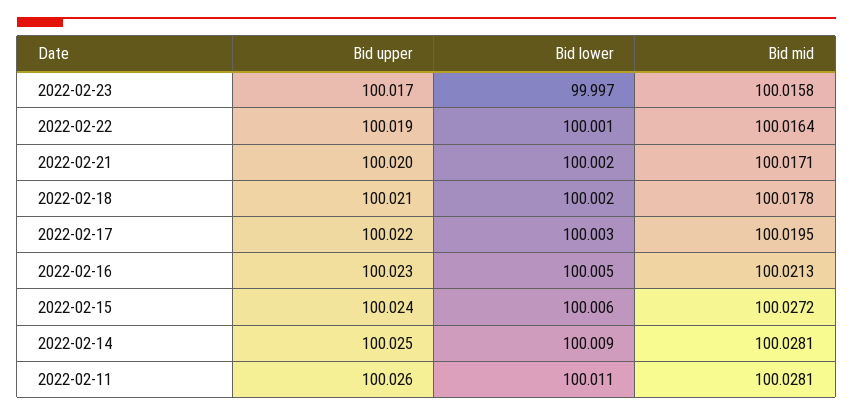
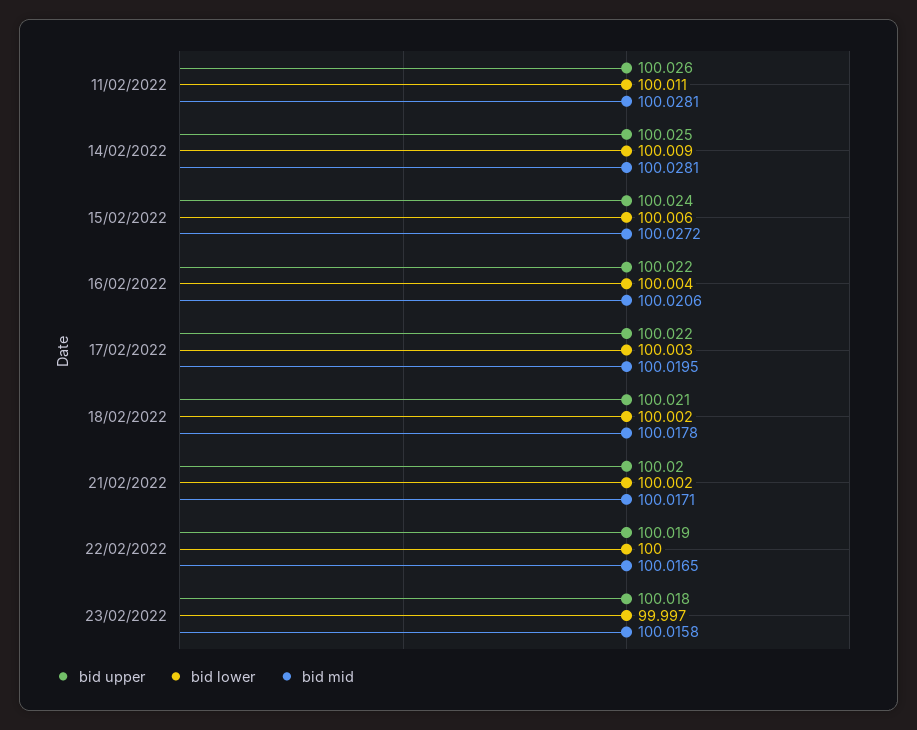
Bid upper, 2022-02-23: 100.017 -> 100.018
Bid lower, 2022-02-22: 100.001 -> 100
Bid mid, 2022-02-22: 100.0164 -> 100.0165
Bid upper, 2022-02-16: 100.023 -> 100.022
Bid lower, 2022-02-16: 100.005 -> 100.004
Bid mid, 2022-02-16: 100.0213 -> 100.0206

